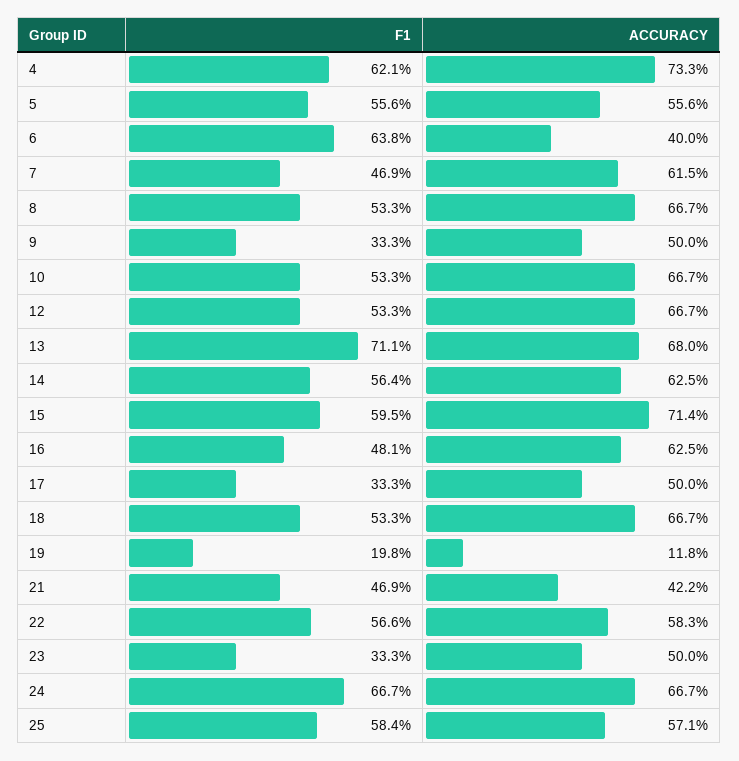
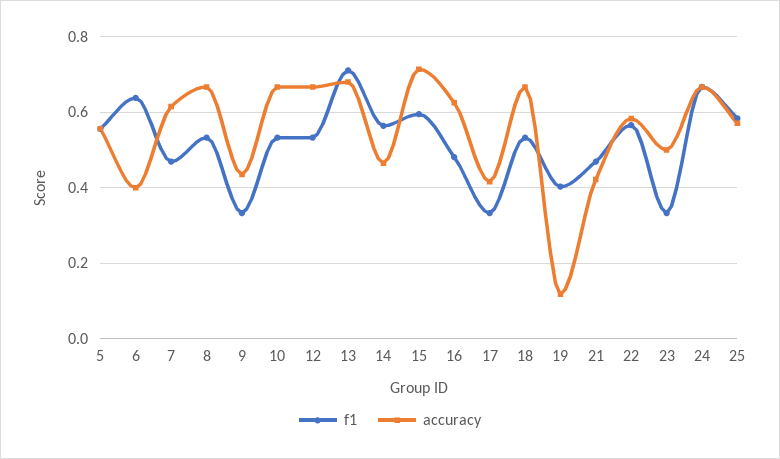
F1, 4: 0.621 -> none
ACCURACY, 4: 0.733 -> none
ACCURACY, 9: 0.5 -> 0.44
ACCURACY, 14: 0.625 -> 0.46
ACCURACY, 17: 0.5 -> 0.42
F1, 19: 0.198 -> 0.4

